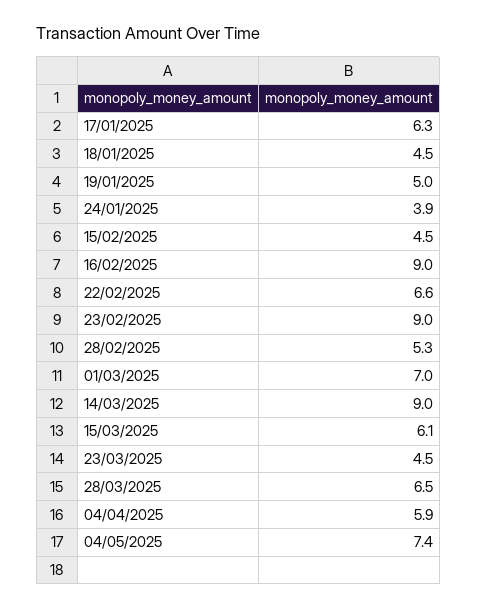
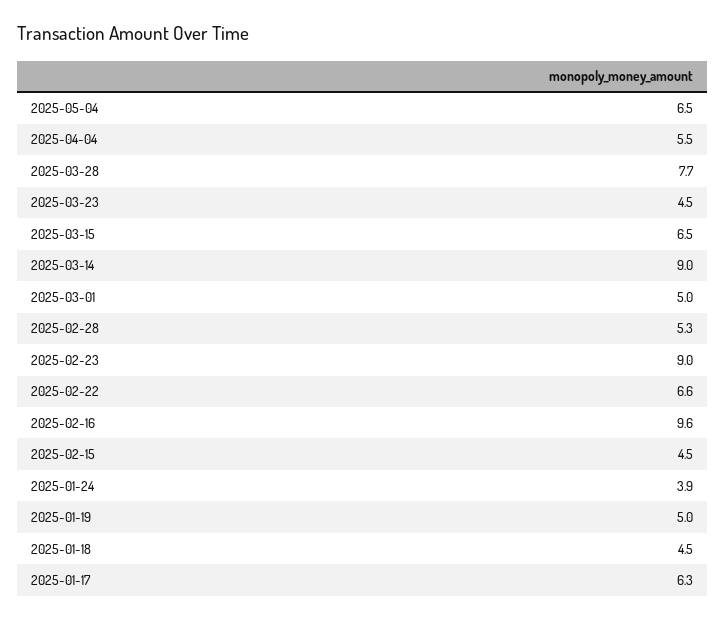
16/02/2025: 9 -> 9.6
01/03/2025: 7 -> 5
15/03/2025: 6.1 -> 6.5
28/03/2025: 6.5 -> 7.7
04/04/2025: 5.9 -> 5.5
04/05/2025: 7.4 -> 6.5

